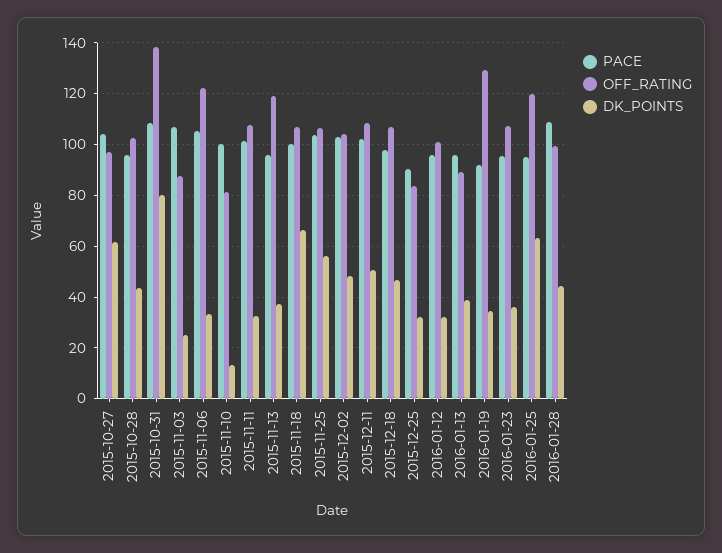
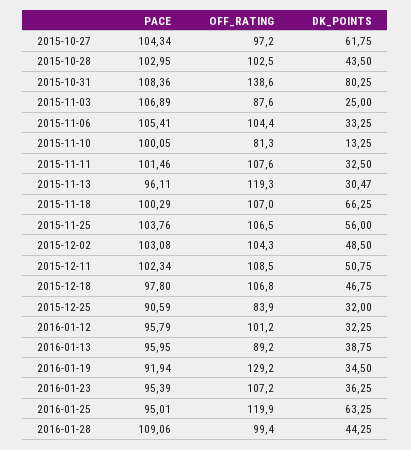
PACE, 2015-10-28: 95 -> 102.95
OFF_RATING, 2015-11-06: 122.5 -> 104.4
DK_POINTS, 2015-11-13: 37.5 -> 30.47

